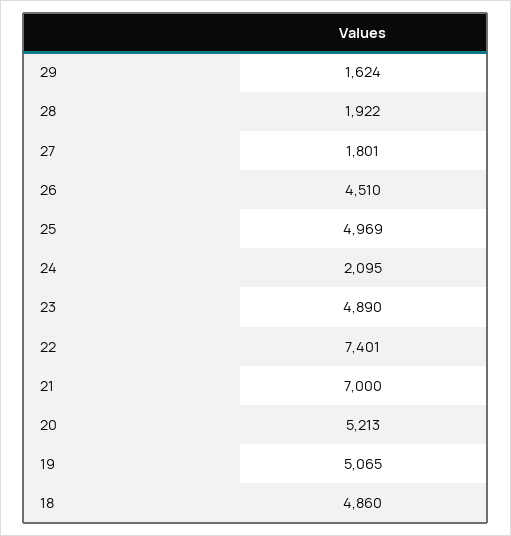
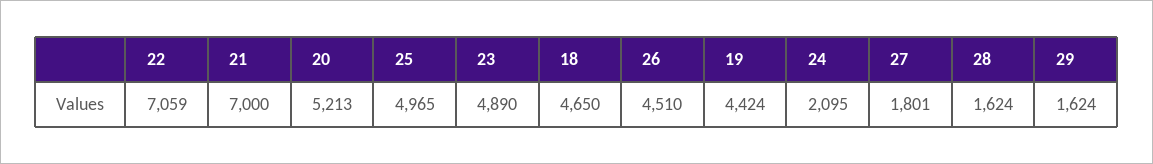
28: 1922 -> 1624
25: 4969 -> 4965
22: 7401 -> 7059
19: 5065 -> 4424
18: 4860 -> 4650

